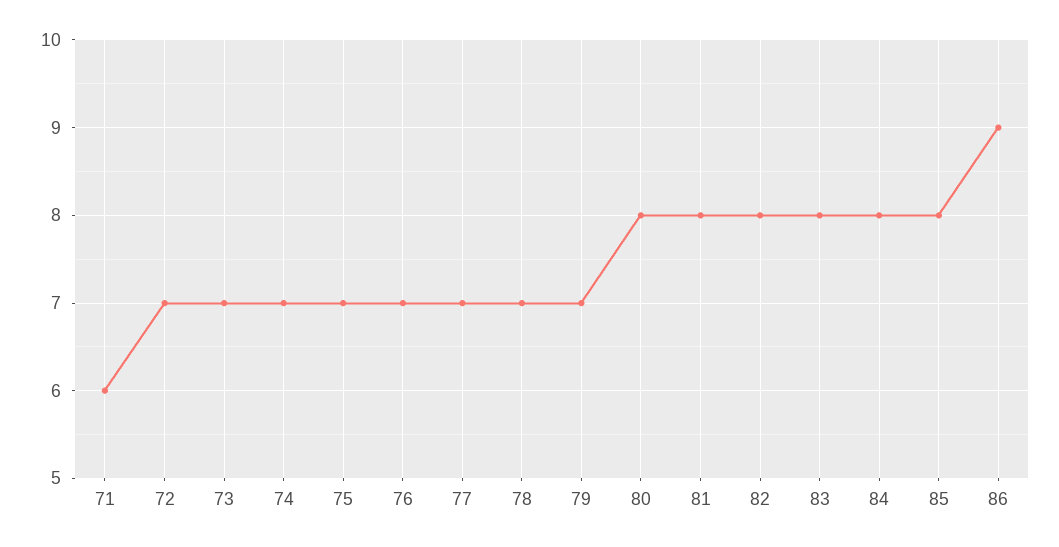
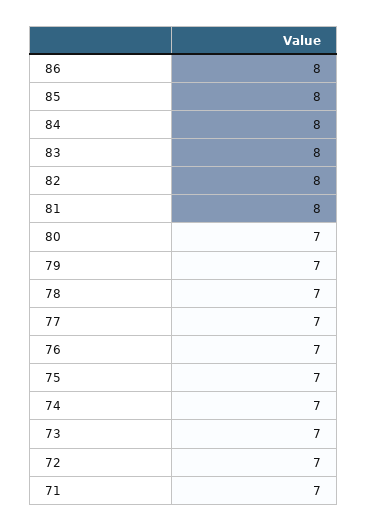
71: 6 -> 7
80: 8 -> 7
86: 9 -> 8

